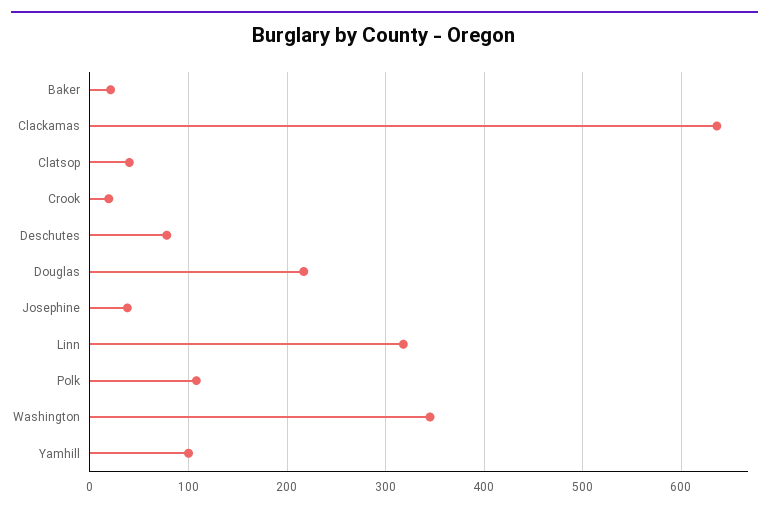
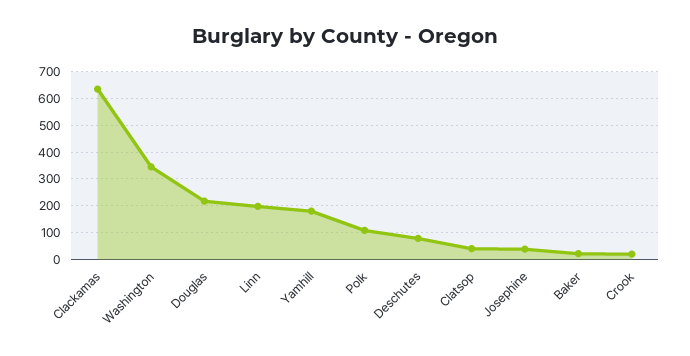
Linn: 320 -> 200
Yamhill: 100 -> 175

